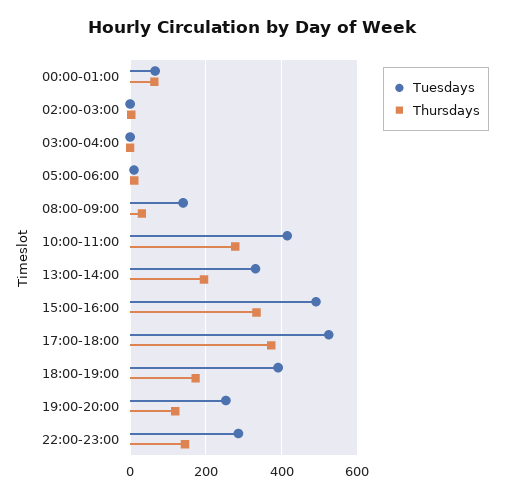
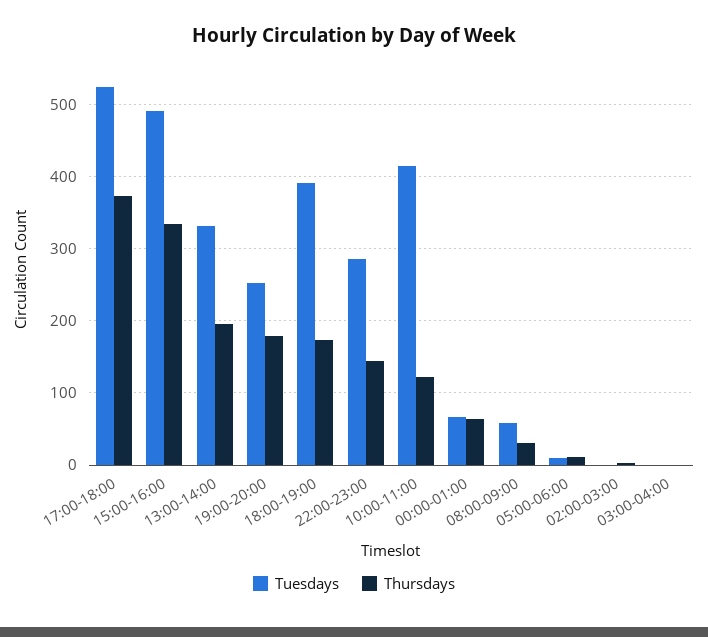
Tuesdays, 08:00-09:00: 140 -> 60
Thursdays, 10:00-11:00: 280 -> 120
Thursdays, 19:00-20:00: 120 -> 180

